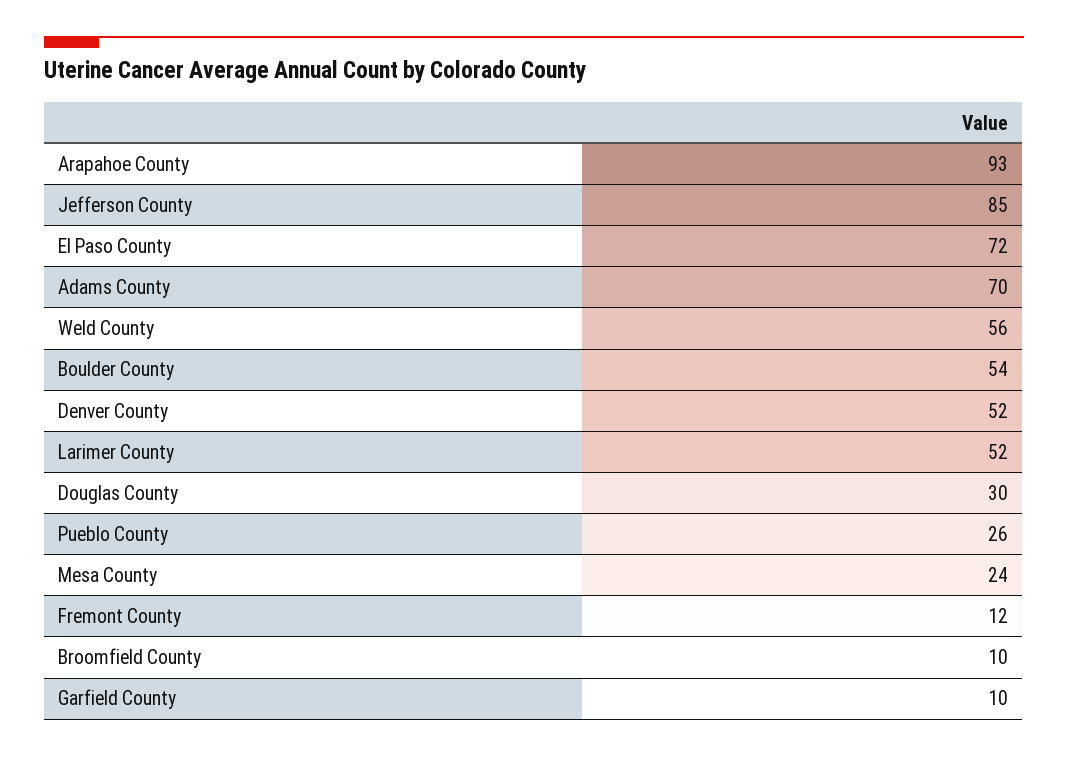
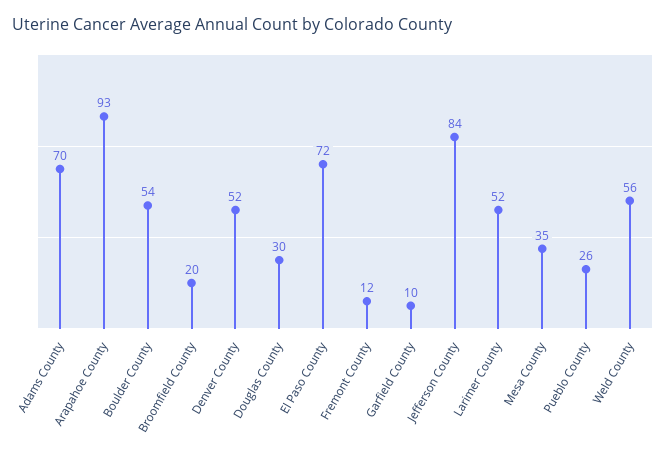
Jefferson County: 85 -> 84
Mesa County: 24 -> 35
Broomfield County: 10 -> 20

